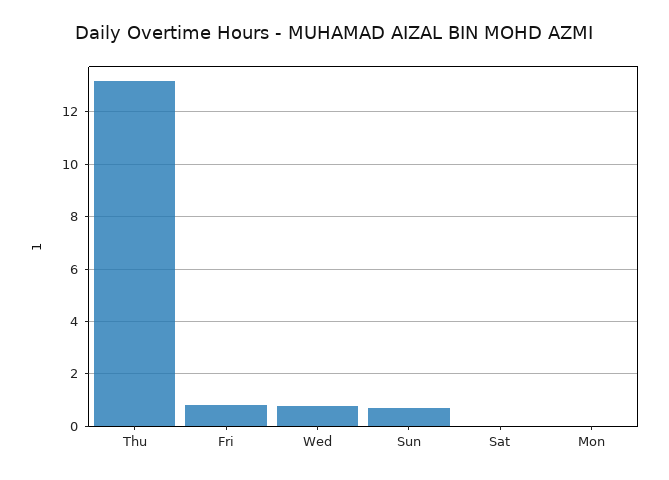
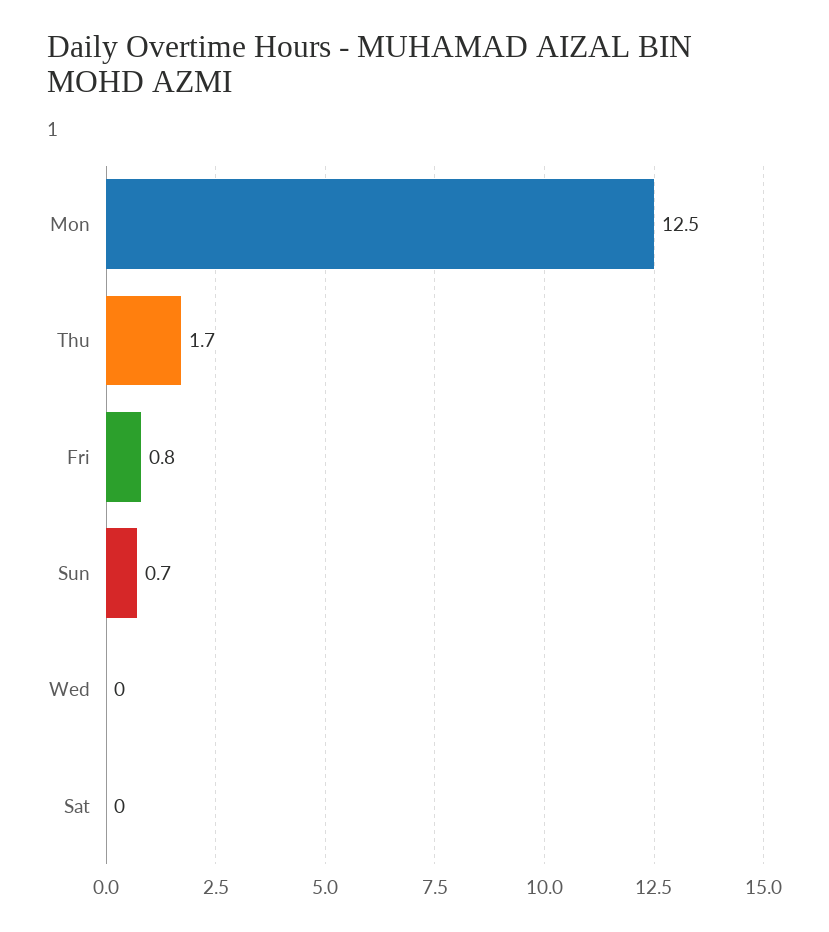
Thu: 13.25 -> 1.7
Wed: 0.75 -> 0
Mon: 0 -> 12.5

